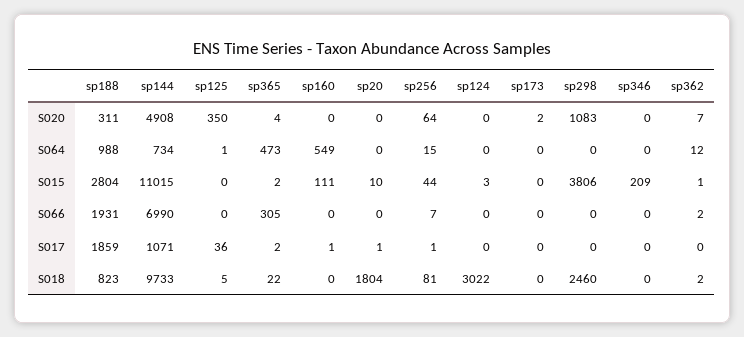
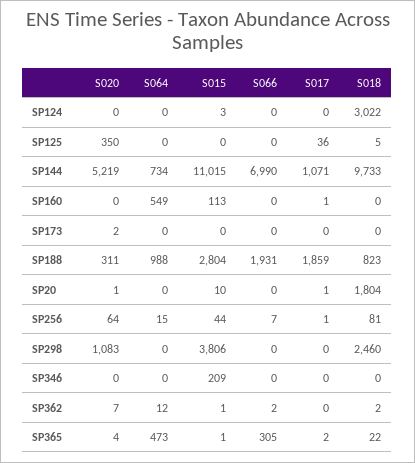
sp144, S020: 4908 -> 5219
sp20, S020: 0 -> 1
sp125, S064: 1 -> 0
sp365, S015: 2 -> 1
sp160, S015: 111 -> 113

